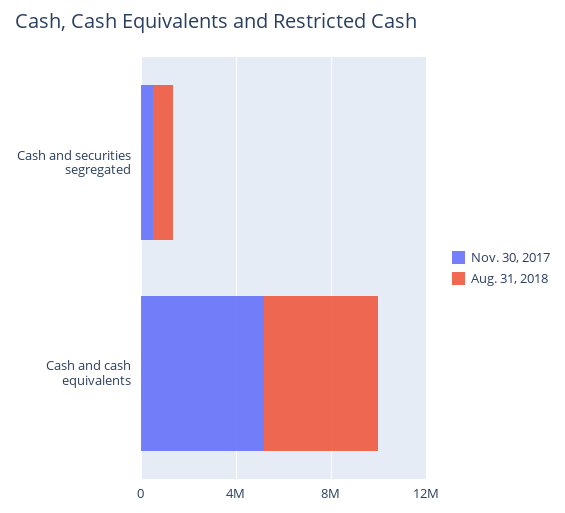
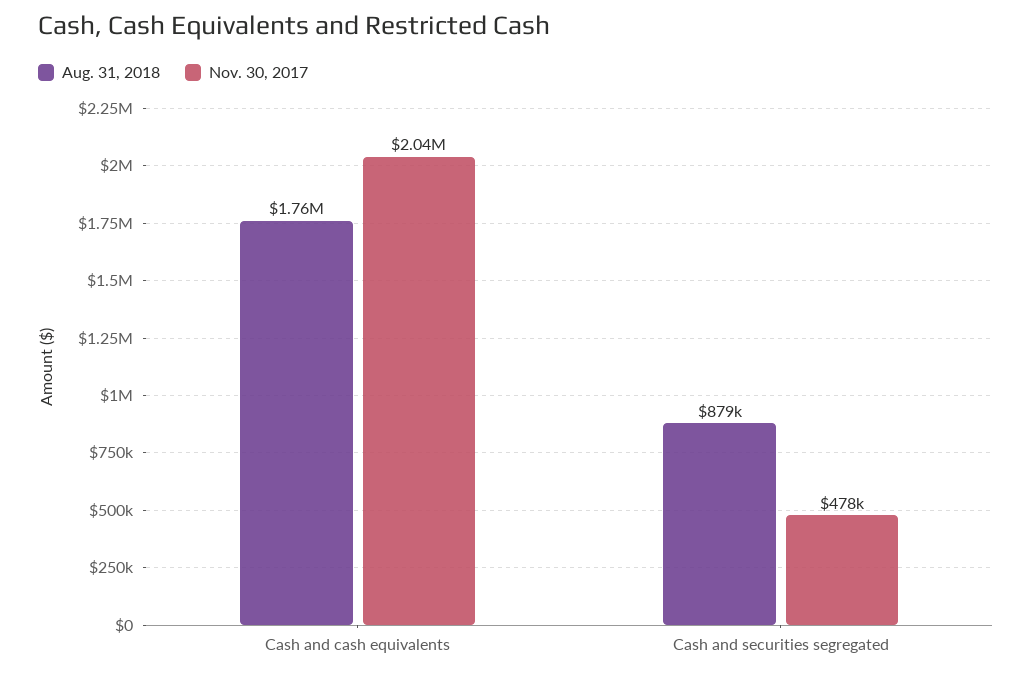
Nov. 30, 2017, Cash and cash equivalents: 5000000 -> 2040000
Aug. 31, 2018, Cash and cash equivalents: 5000000 -> 1760000

